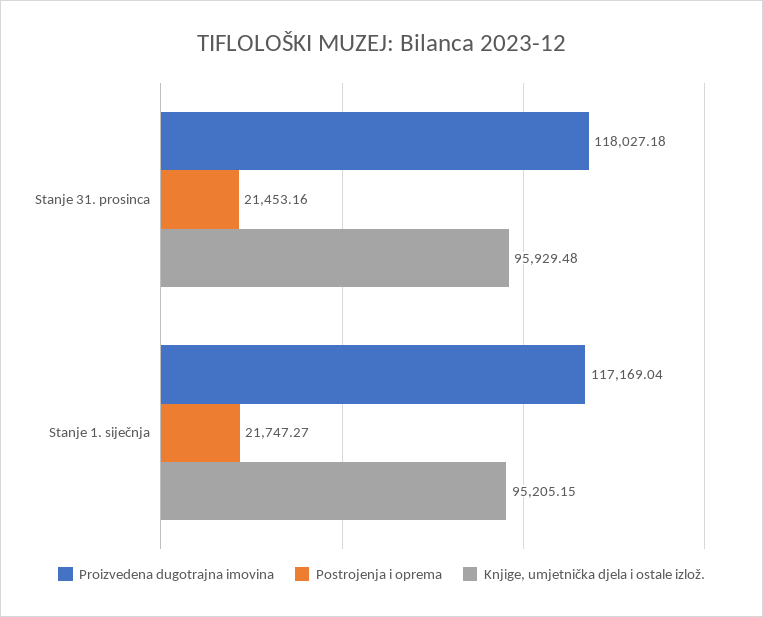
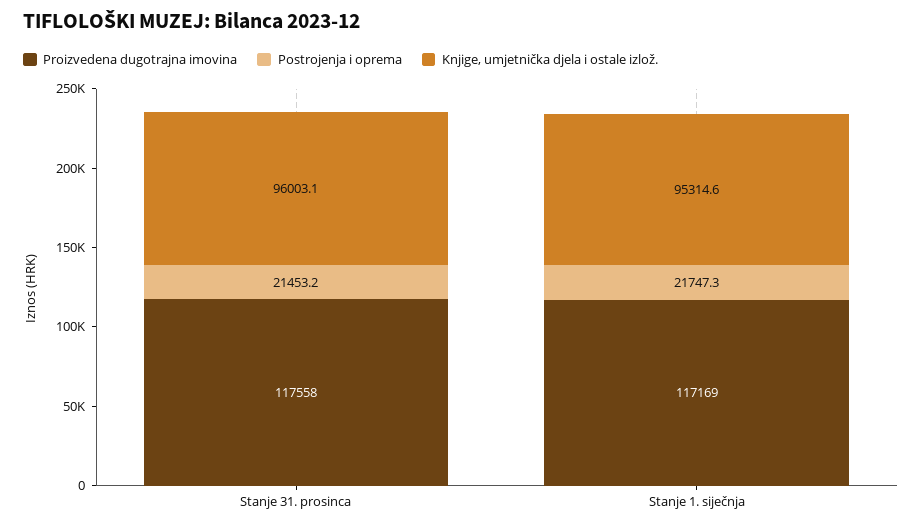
Proizvedena dugotrajna imovina, Stanje 31. prosinca: 118027.18 -> 117558
Knjige, umjetnička djela i ostale izlož., Stanje 31. prosinca: 95929.48 -> 96003.1
Knjige, umjetnička djela i ostale izlož., Stanje 1. siječnja: 95205.15 -> 95314.6

